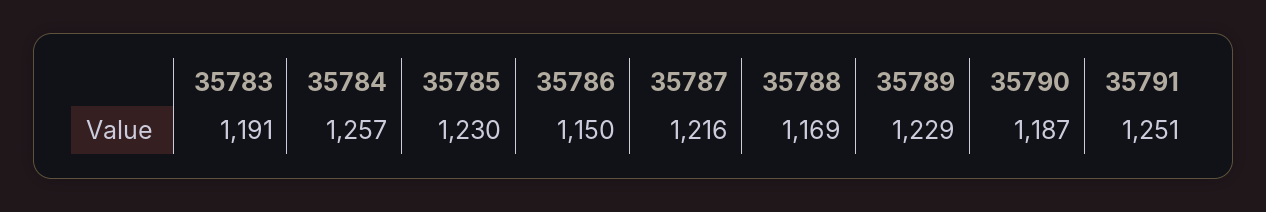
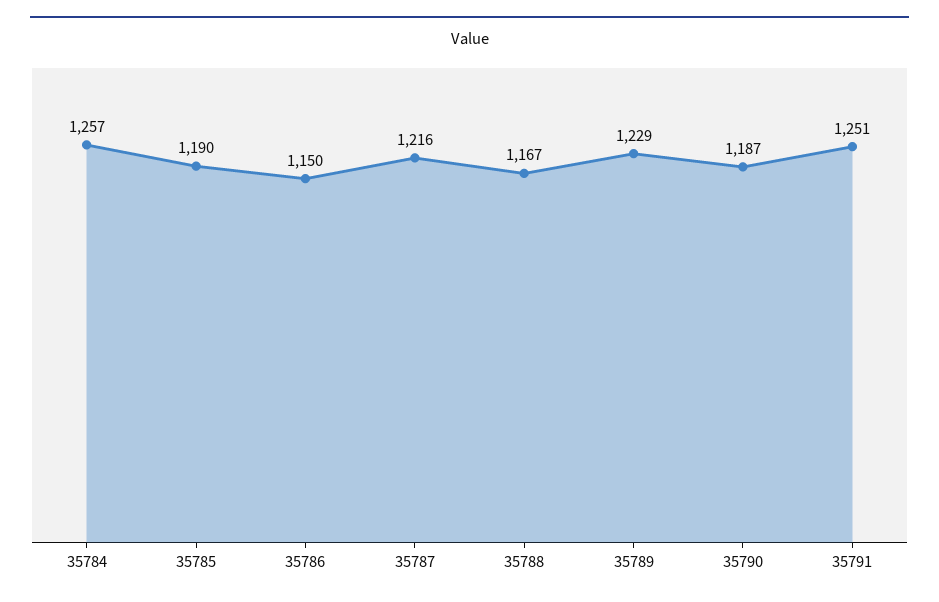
35783: 1191 -> none
35785: 1230 -> 1190
35788: 1169 -> 1167

